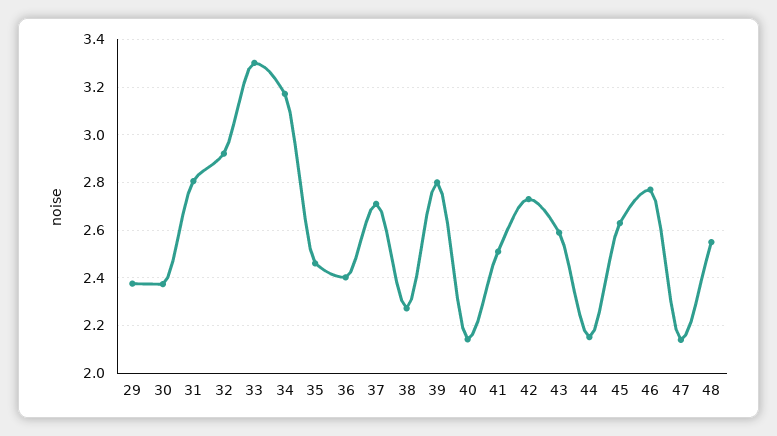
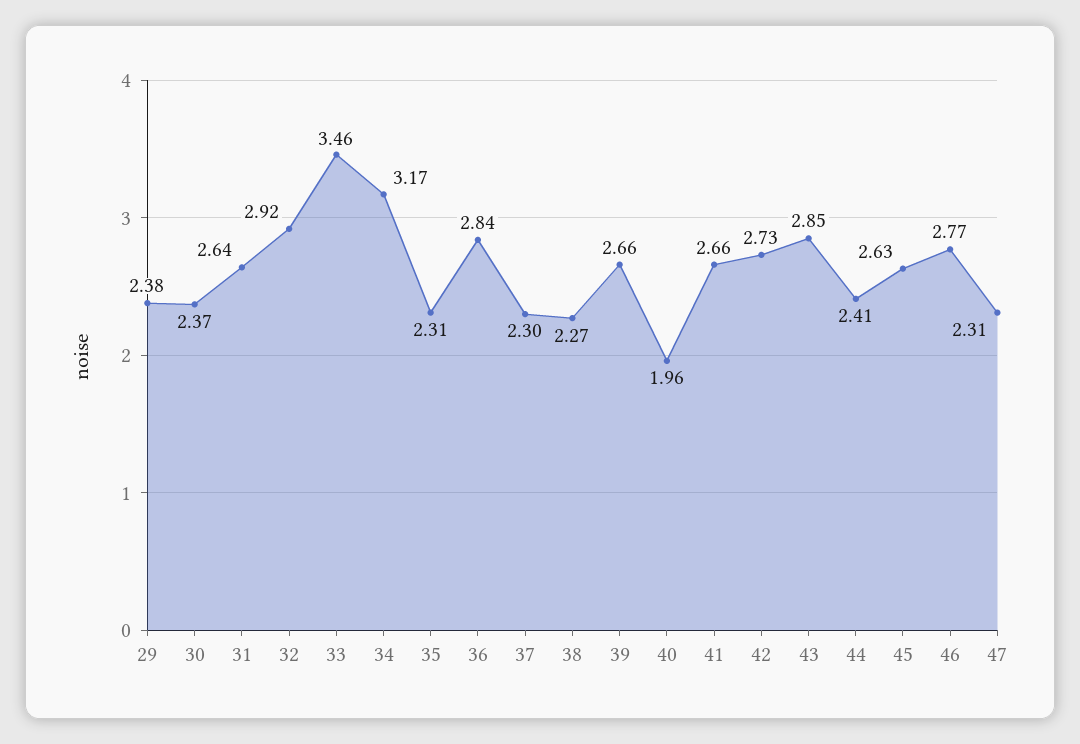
31: 2.8 -> 2.64
33: 3.3 -> 3.46
35: 2.45 -> 2.31
36: 2.4 -> 2.84
37: 2.7 -> 2.3
39: 2.8 -> 2.66
40: 2.15 -> 1.96
41: 2.5 -> 2.66
43: 2.6 -> 2.85
44: 2.15 -> 2.41
47: 2.15 -> 2.31
48: 2.55 -> none

